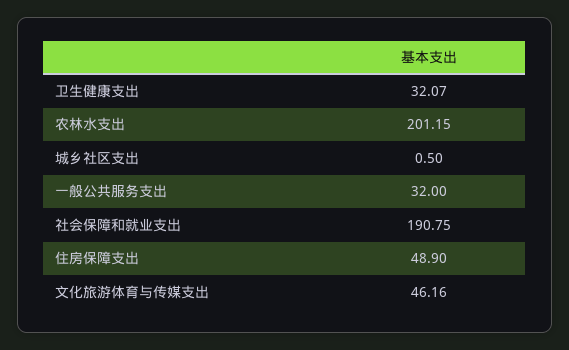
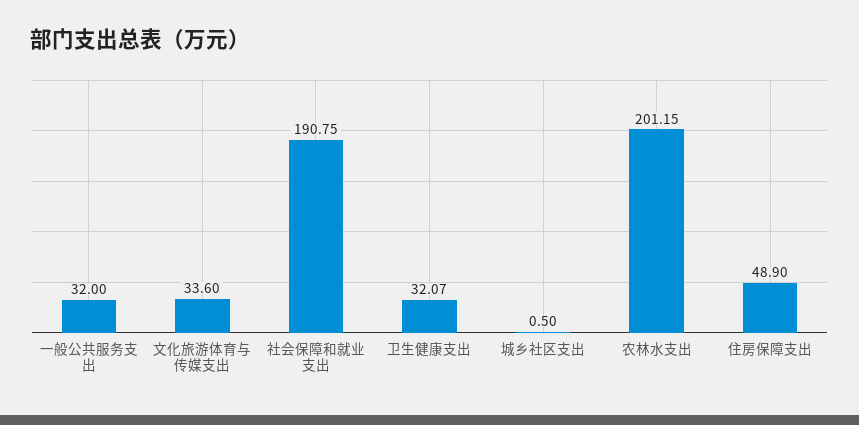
文化旅游体育与传媒支出: 46.16 -> 33.6

